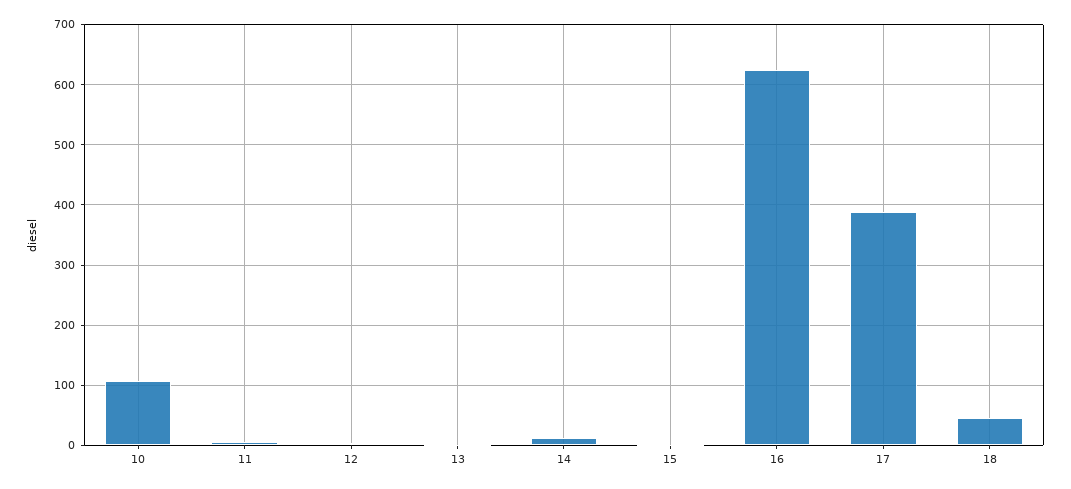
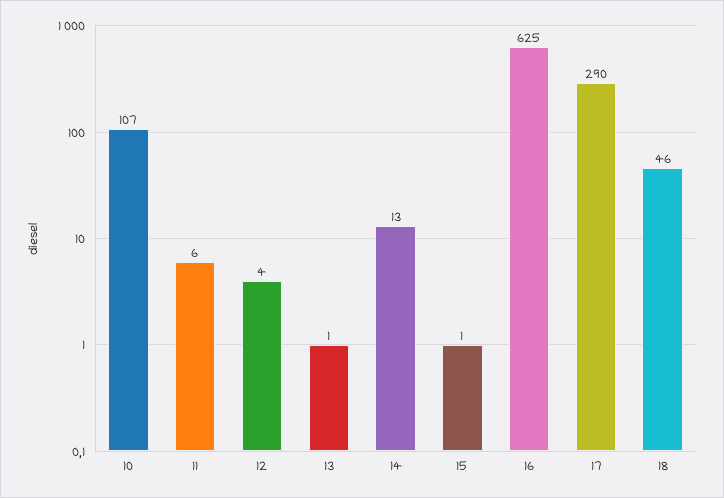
17: 390 -> 290

